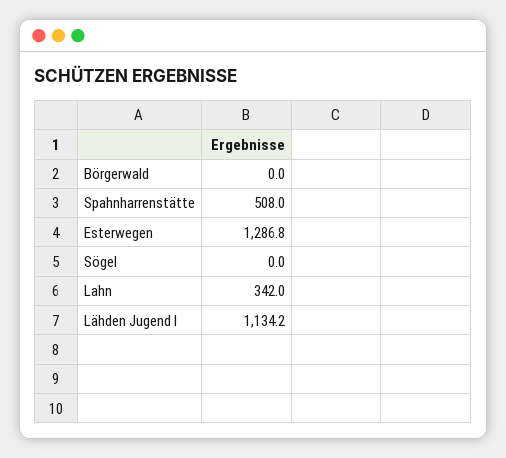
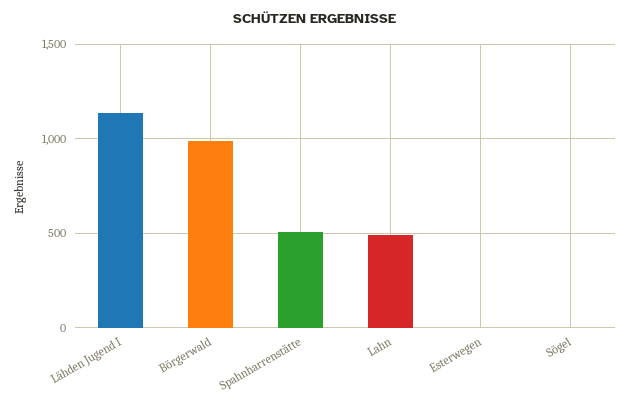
Börgerwald: 0 -> 1000
Esterwegen: 1286.8 -> 0
Lahn: 342 -> 500

